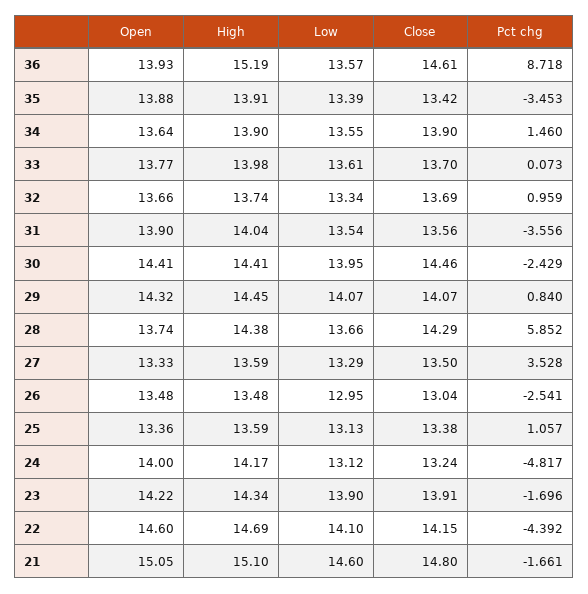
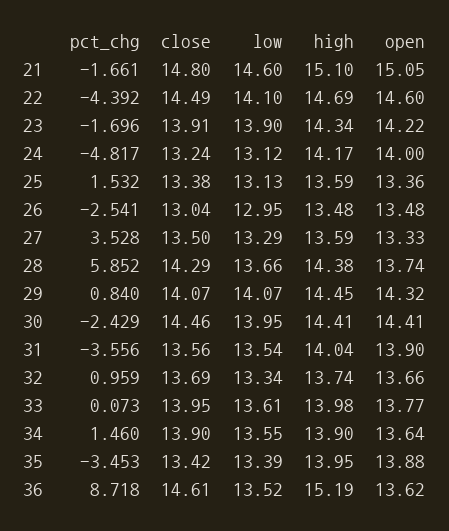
Open, 36: 13.93 -> 13.62
Low, 36: 13.57 -> 13.52
High, 35: 13.91 -> 13.95
Close, 33: 13.7 -> 13.95
Pct chg, 25: 1.057 -> 1.532
Close, 22: 14.15 -> 14.49

